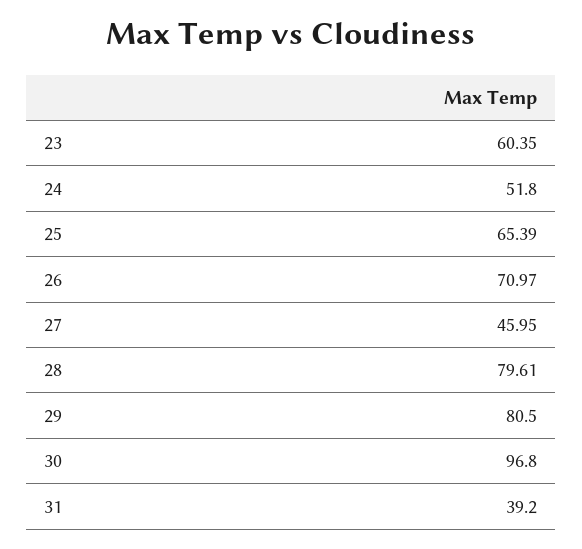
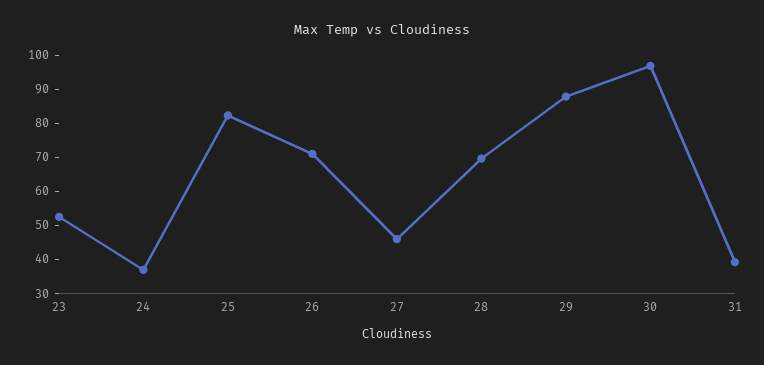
23: 60.35 -> 52.5
24: 51.8 -> 37.5
25: 65.39 -> 82.5
28: 79.61 -> 70
29: 80.5 -> 87.5

